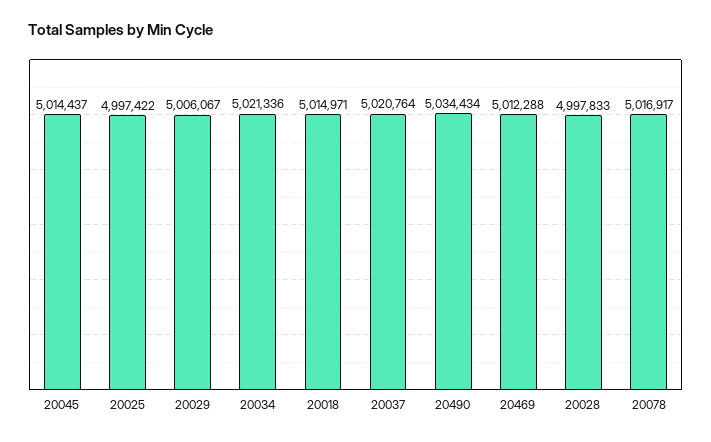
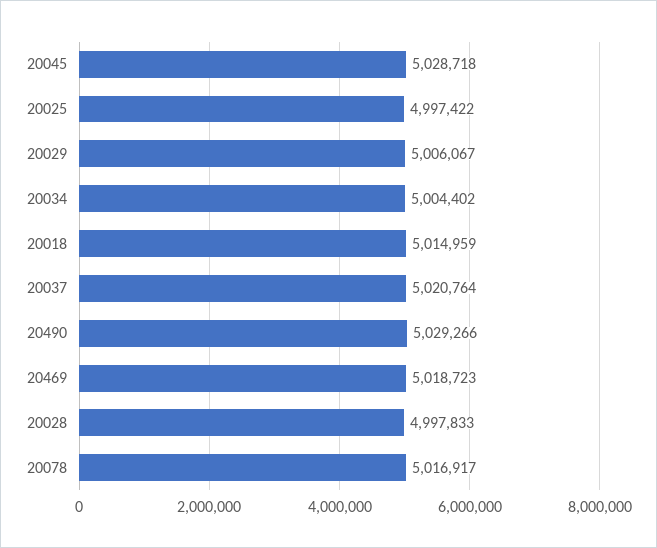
20045: 5014437 -> 5028718
20034: 5021336 -> 5004402
20018: 5014971 -> 5014959
20490: 5034434 -> 5029266
20469: 5012288 -> 5018723

